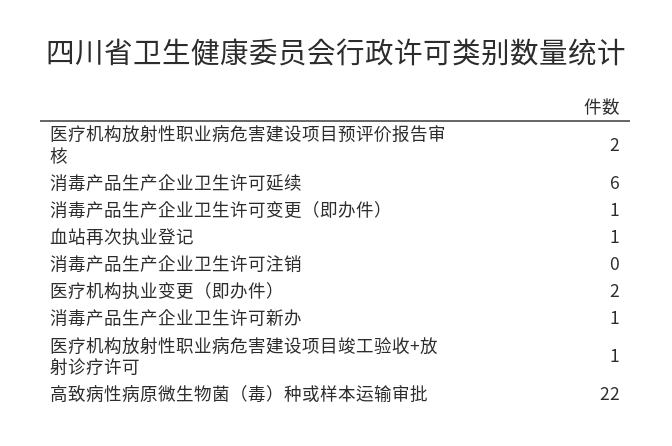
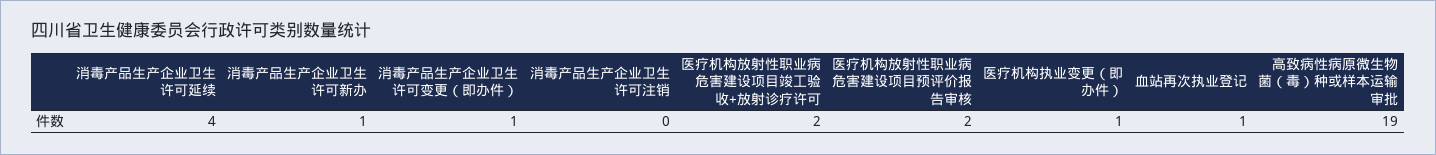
消毒产品生产企业卫生许可延续: 6 -> 4
医疗机构执业变更（即办件）: 2 -> 1
医疗机构放射性职业病危害建设项目竣工验收+放射诊疗许可: 1 -> 2
高致病性病原微生物菌（毒）种或样本运输审批: 22 -> 19

